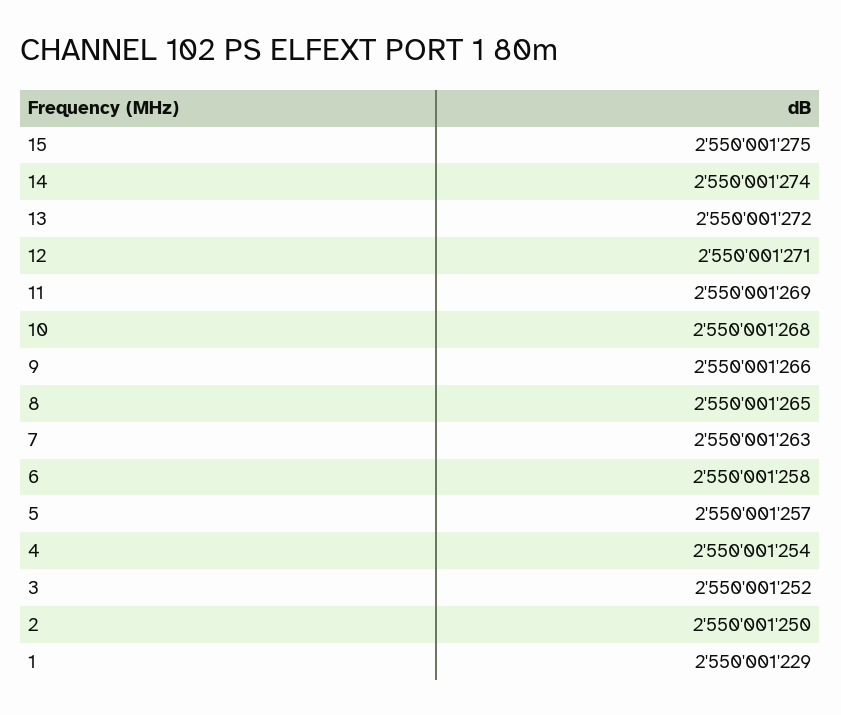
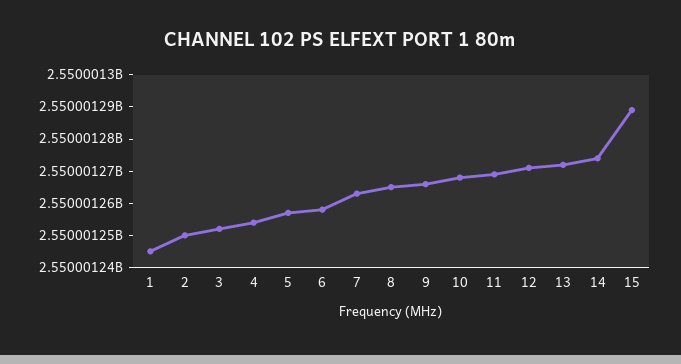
15: 2550001275 -> 2550001290
1: 2550001229 -> 2550001245

